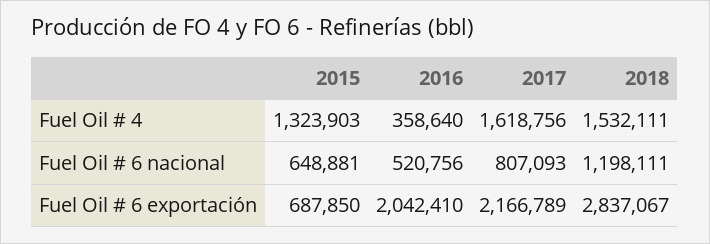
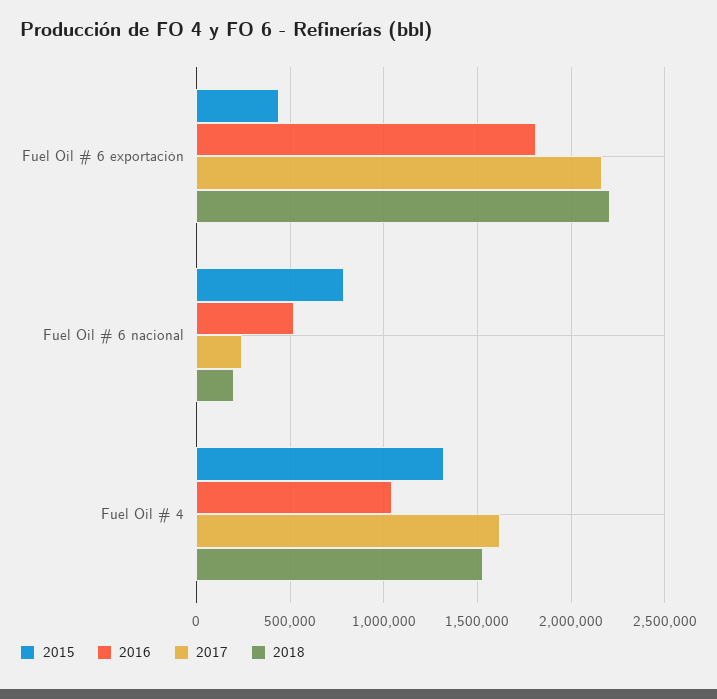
2016, Fuel Oil # 4: 358640 -> 1050000
2015, Fuel Oil # 6 nacional: 648881 -> 800000
2017, Fuel Oil # 6 nacional: 807093 -> 250000
2018, Fuel Oil # 6 nacional: 1198111 -> 200000
2015, Fuel Oil # 6 exportación: 687850 -> 450000
2016, Fuel Oil # 6 exportación: 2042410 -> 1800000
2018, Fuel Oil # 6 exportación: 2837067 -> 2200000

